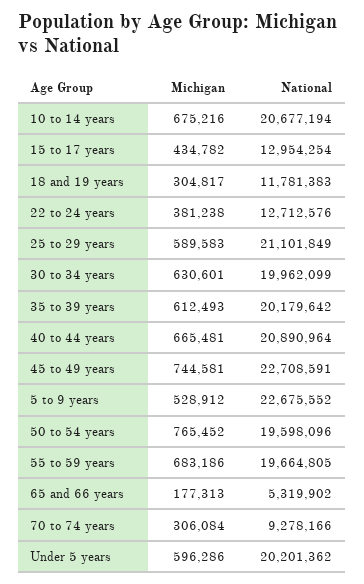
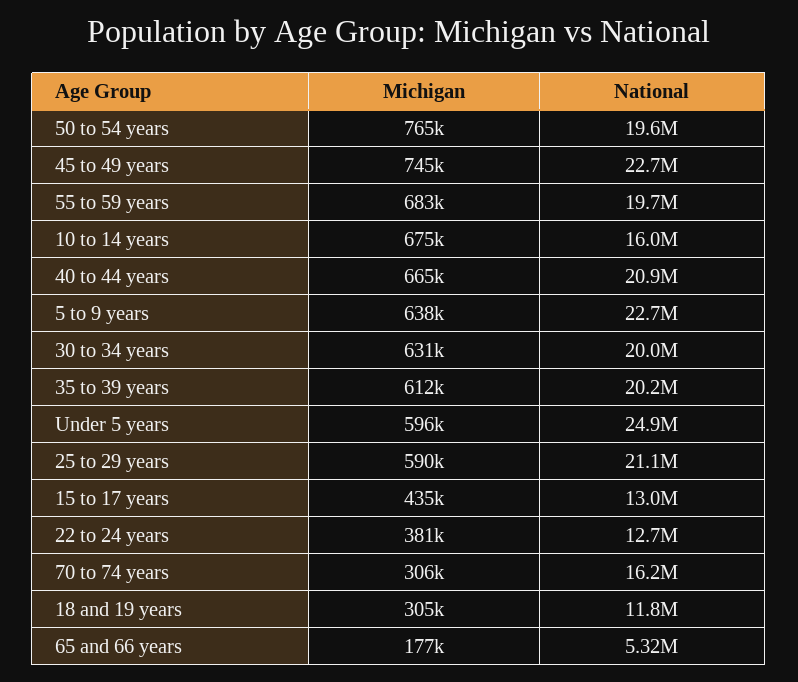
National, 10 to 14 years: 20677194 -> 16000000
Michigan, 5 to 9 years: 528912 -> 638000
National, 70 to 74 years: 9278166 -> 16200000
National, Under 5 years: 20201362 -> 24900000

